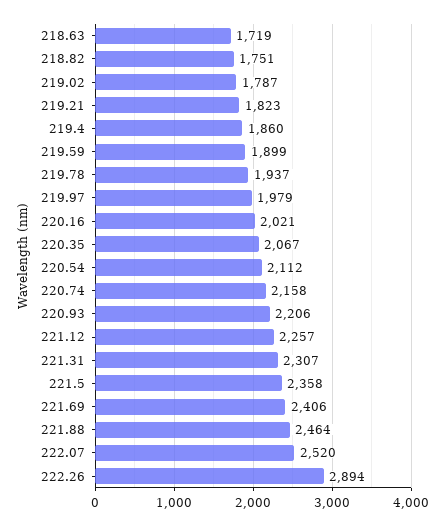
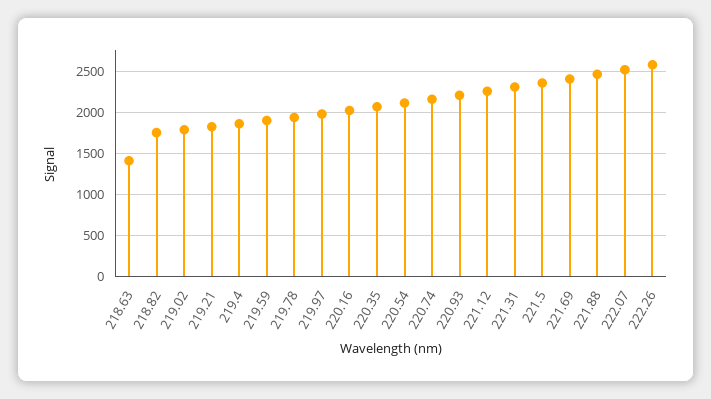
218.63: 1719 -> 1400
222.26: 2894 -> 2600

